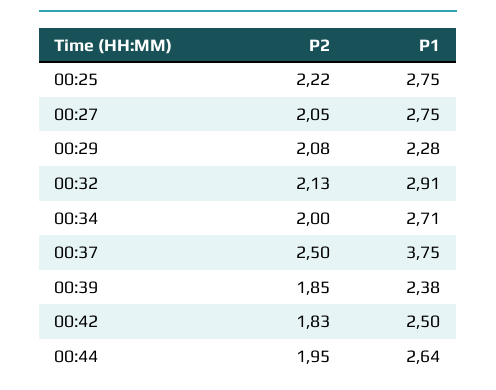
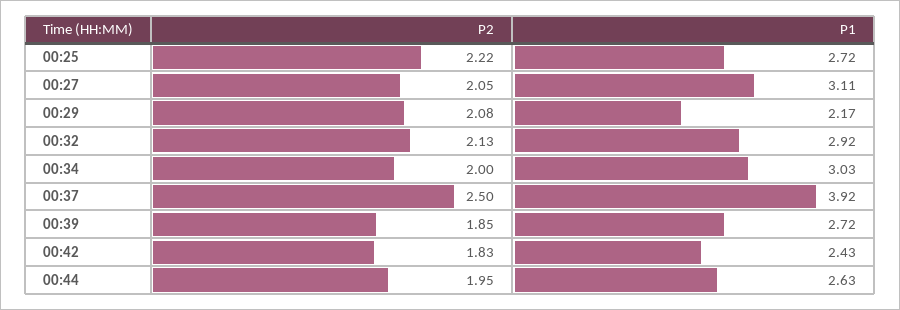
P1, 00:25: 2.75 -> 2.72
P1, 00:27: 2.75 -> 3.11
P1, 00:29: 2.28 -> 2.17
P1, 00:32: 2.91 -> 2.92
P1, 00:34: 2.71 -> 3.03
P1, 00:37: 3.75 -> 3.92
P1, 00:39: 2.38 -> 2.72
P1, 00:42: 2.5 -> 2.43
P1, 00:44: 2.64 -> 2.63

